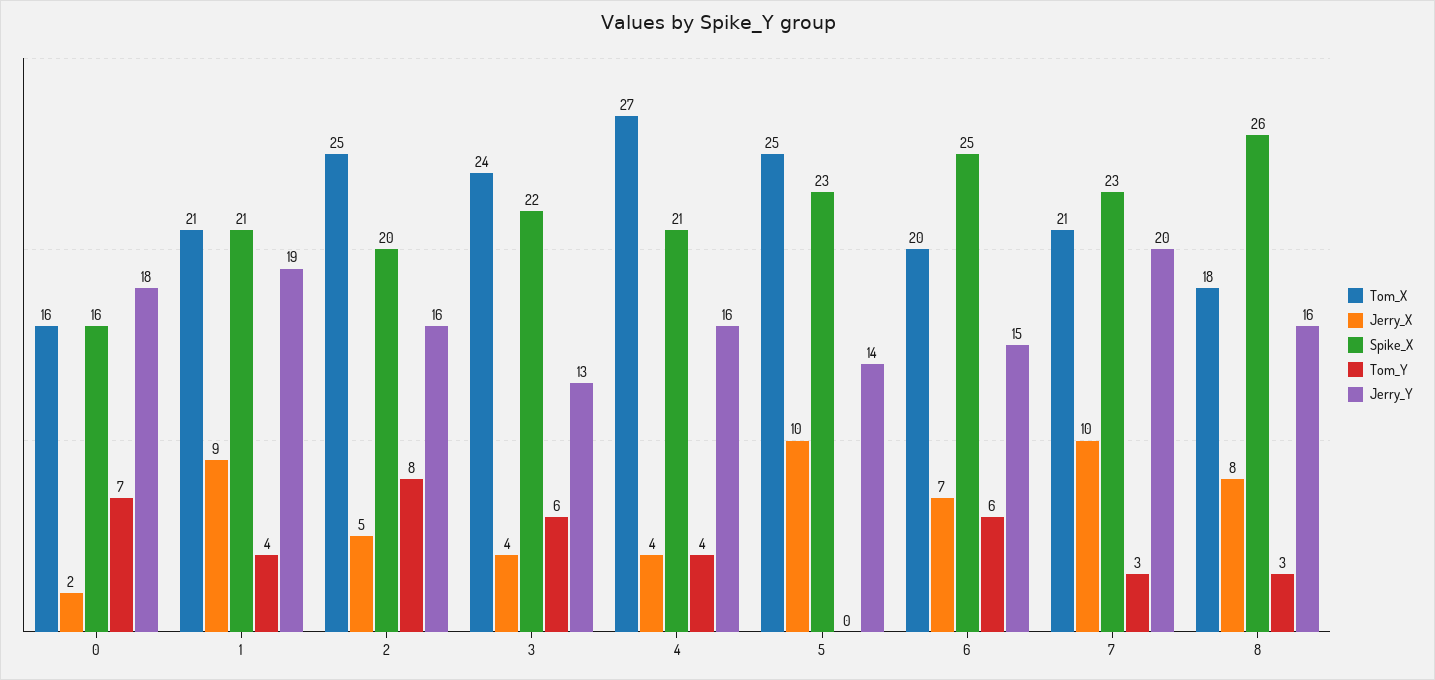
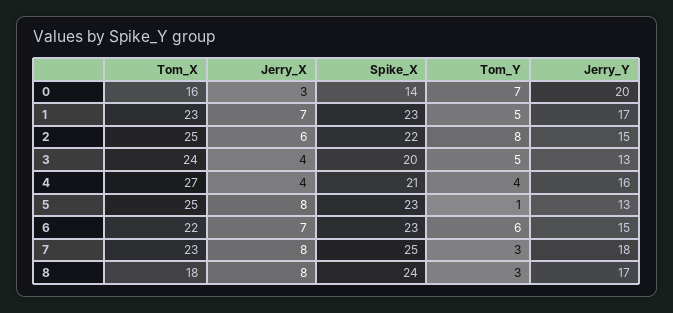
Jerry_X, 0: 2 -> 3
Spike_X, 0: 16 -> 14
Jerry_Y, 0: 18 -> 20
Tom_X, 1: 21 -> 23
Jerry_X, 1: 9 -> 7
Spike_X, 1: 21 -> 23
Tom_Y, 1: 4 -> 5
Jerry_Y, 1: 19 -> 17
Jerry_X, 2: 5 -> 6
Spike_X, 2: 20 -> 22
Jerry_Y, 2: 16 -> 15
Spike_X, 3: 22 -> 20
Tom_Y, 3: 6 -> 5
Jerry_X, 5: 10 -> 8
Tom_Y, 5: 0 -> 1
Jerry_Y, 5: 14 -> 13
Tom_X, 6: 20 -> 22
Spike_X, 6: 25 -> 23
Tom_X, 7: 21 -> 23
Jerry_X, 7: 10 -> 8
Spike_X, 7: 23 -> 25
Jerry_Y, 7: 20 -> 18
Spike_X, 8: 26 -> 24
Jerry_Y, 8: 16 -> 17

